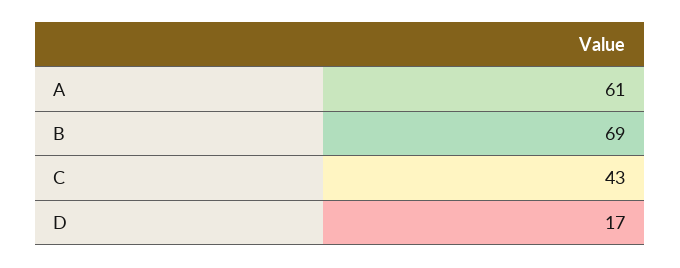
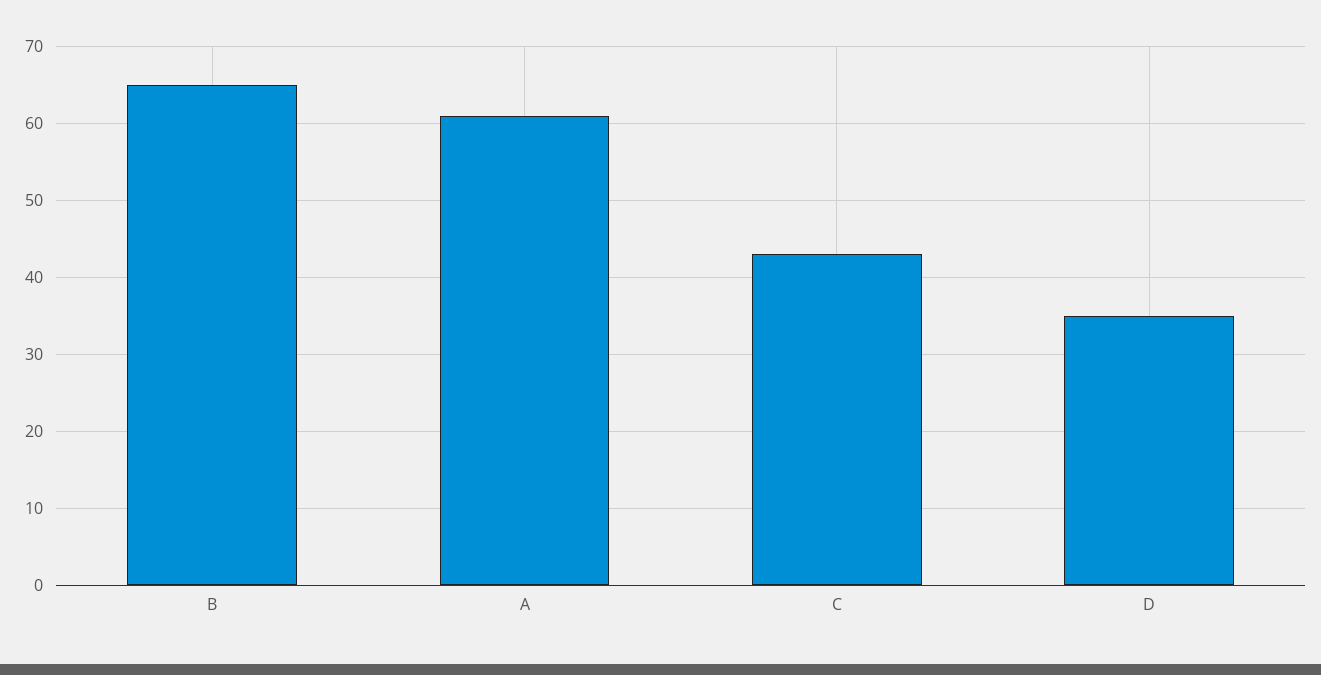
B: 69 -> 65
D: 17 -> 35

